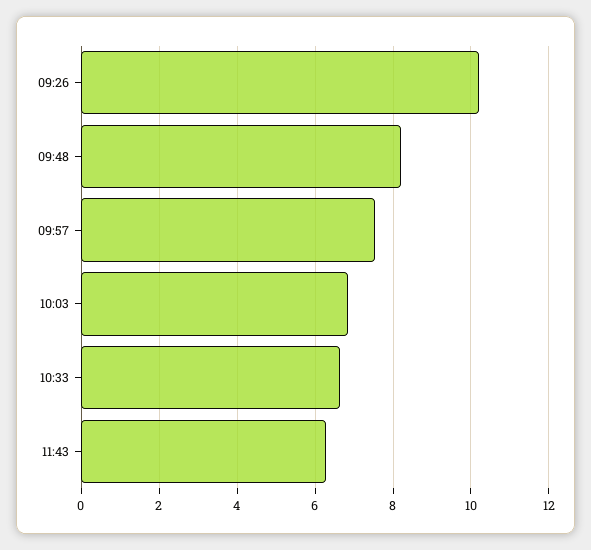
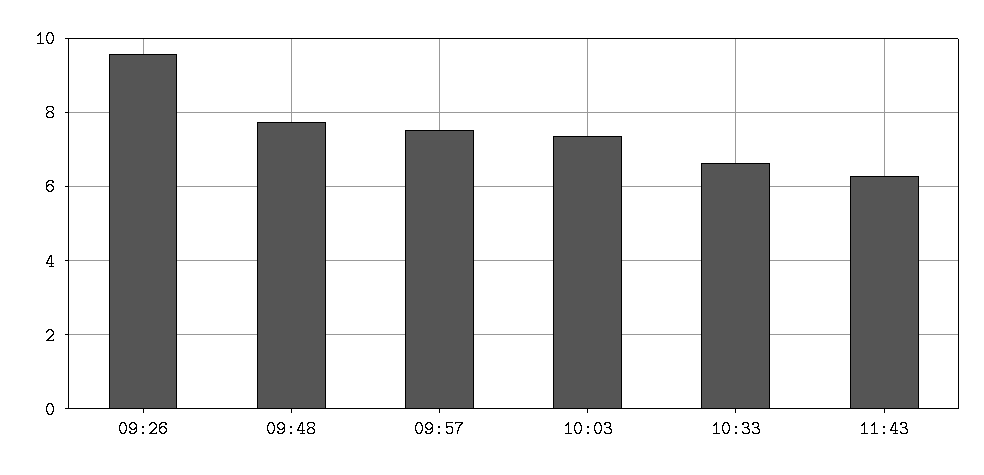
09:26: 10.2 -> 9.6
09:48: 8.2 -> 7.8
10:03: 6.8 -> 7.4

